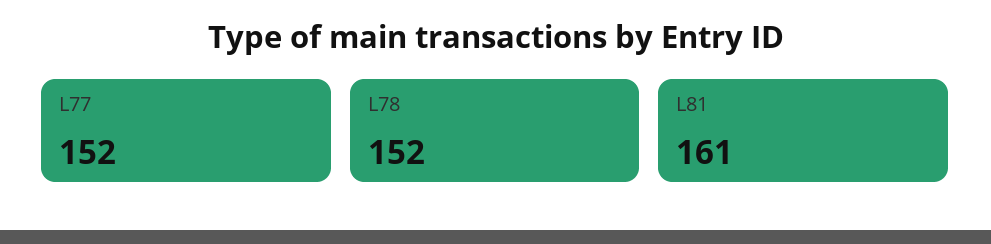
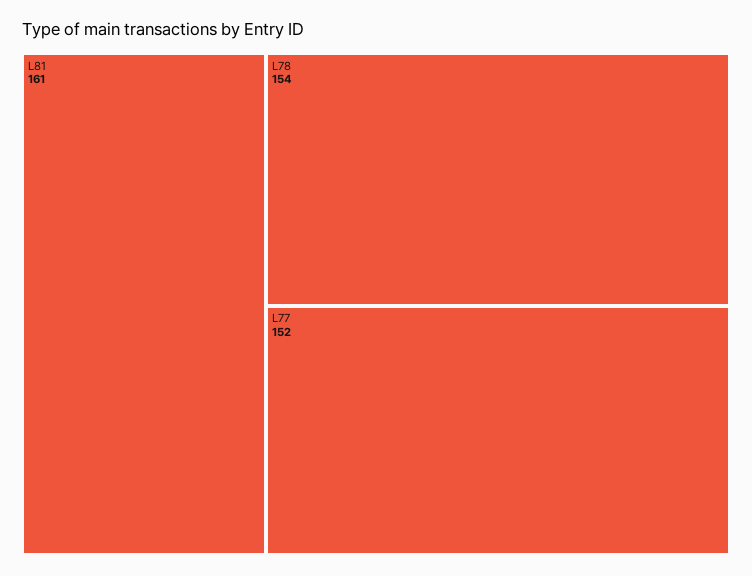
L78: 152 -> 154

